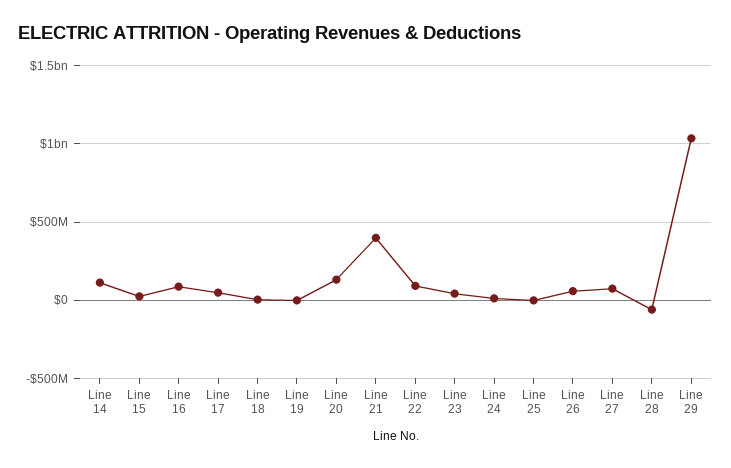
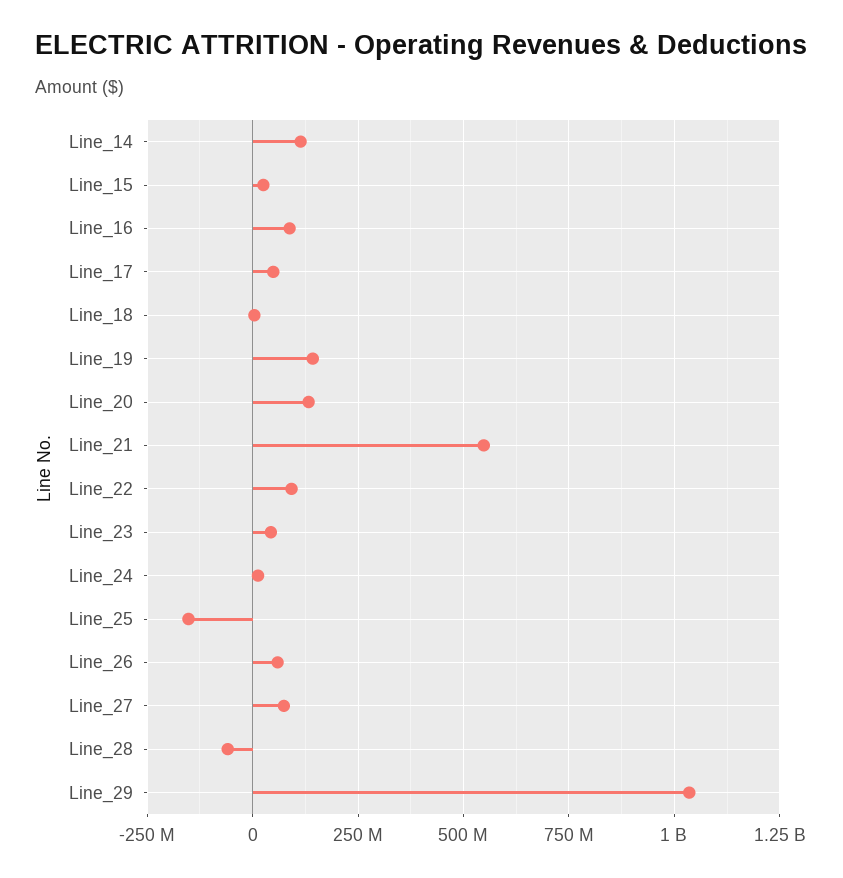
Line 19: 0 -> 150000000
Line 21: 400000000 -> 550000000
Line 25: 0 -> -150000000

